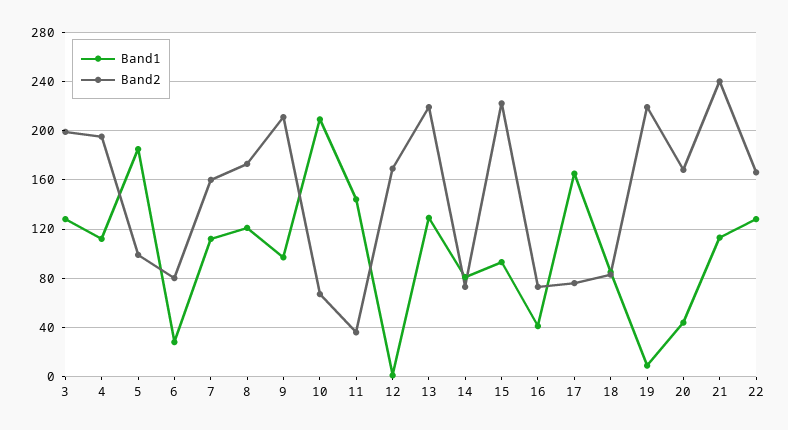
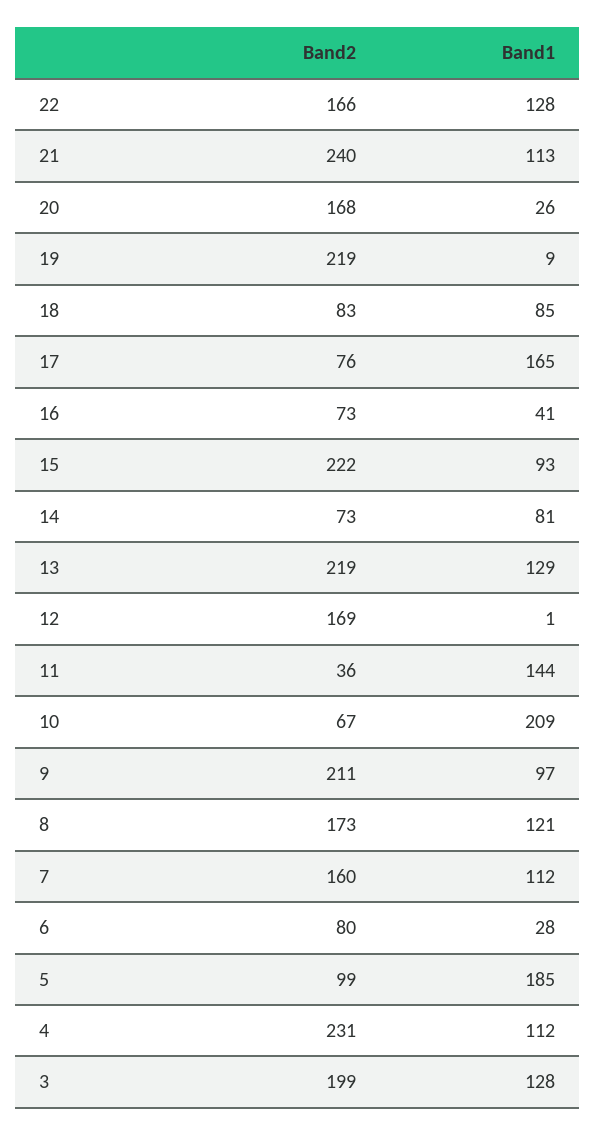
Band2, 4: 195 -> 231
Band1, 20: 45 -> 26

